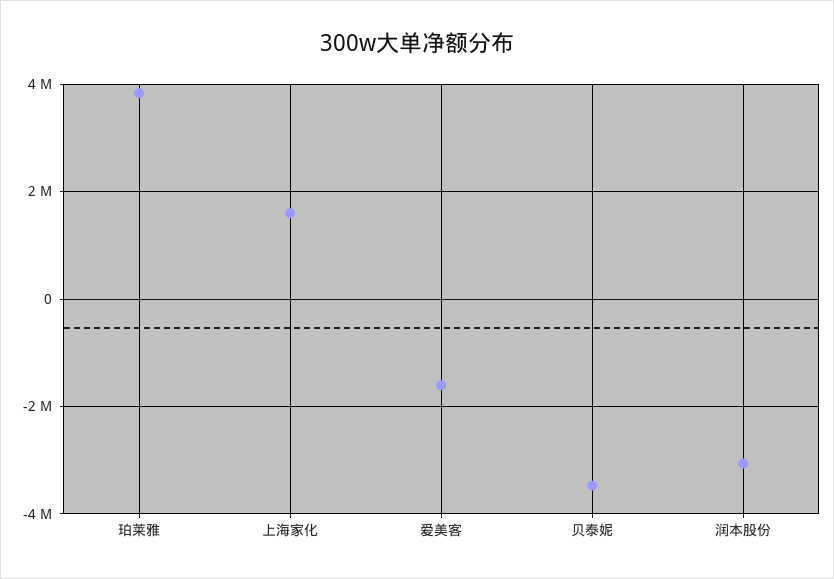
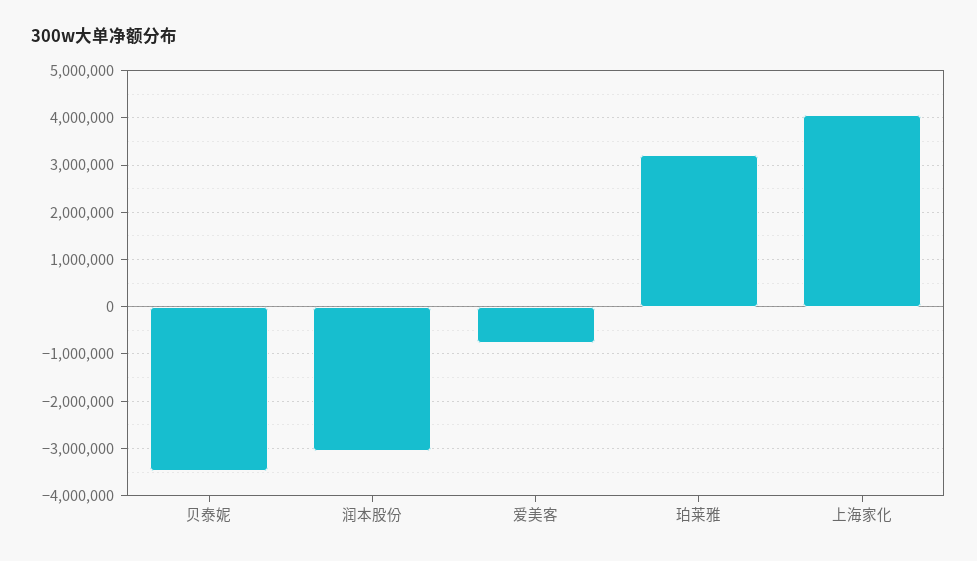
珀莱雅: 3800000 -> 3200000
上海家化: 1600000 -> 4000000
爱美客: -1600000 -> -800000

